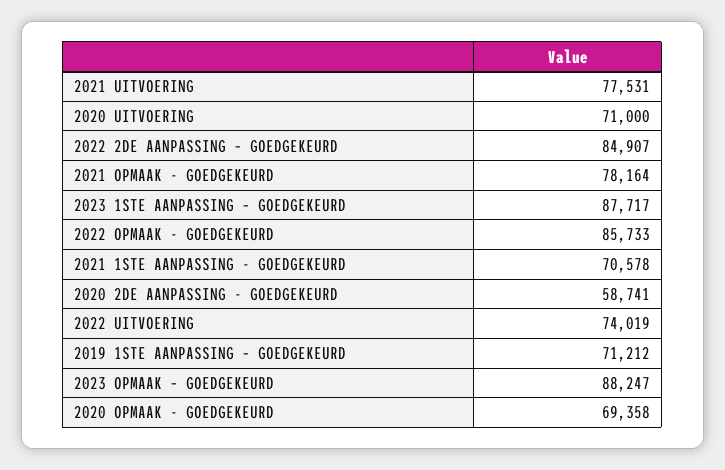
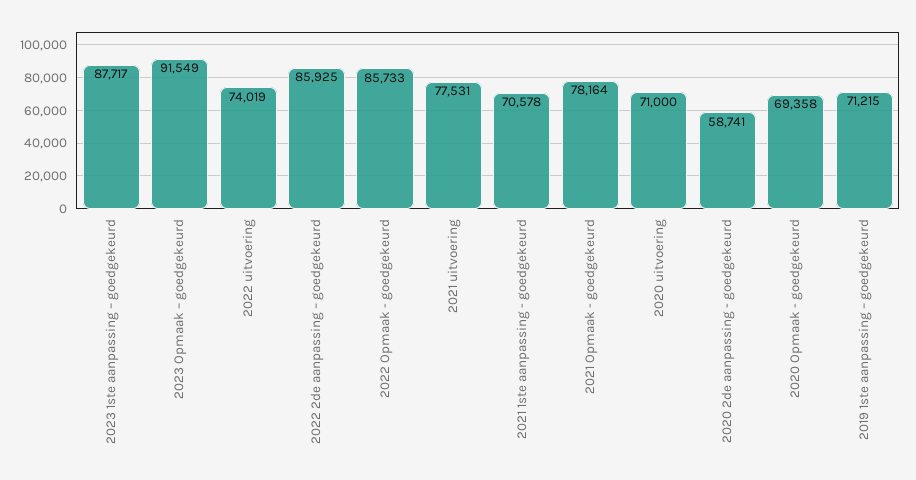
2022 2DE AANPASSING – GOEDGEKEURD: 84907 -> 85925
2019 1STE AANPASSING – GOEDGEKEURD: 71212 -> 71215
2023 OPMAAK – GOEDGEKEURD: 88247 -> 91549

